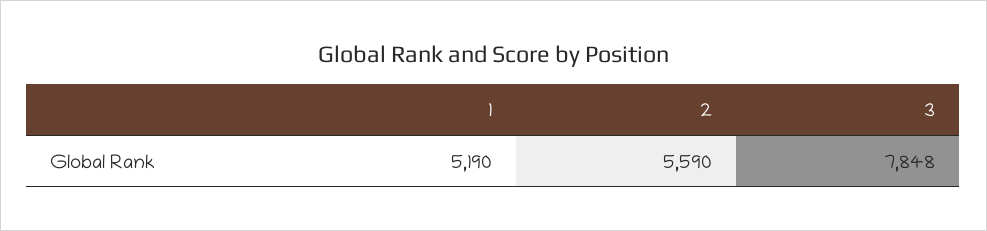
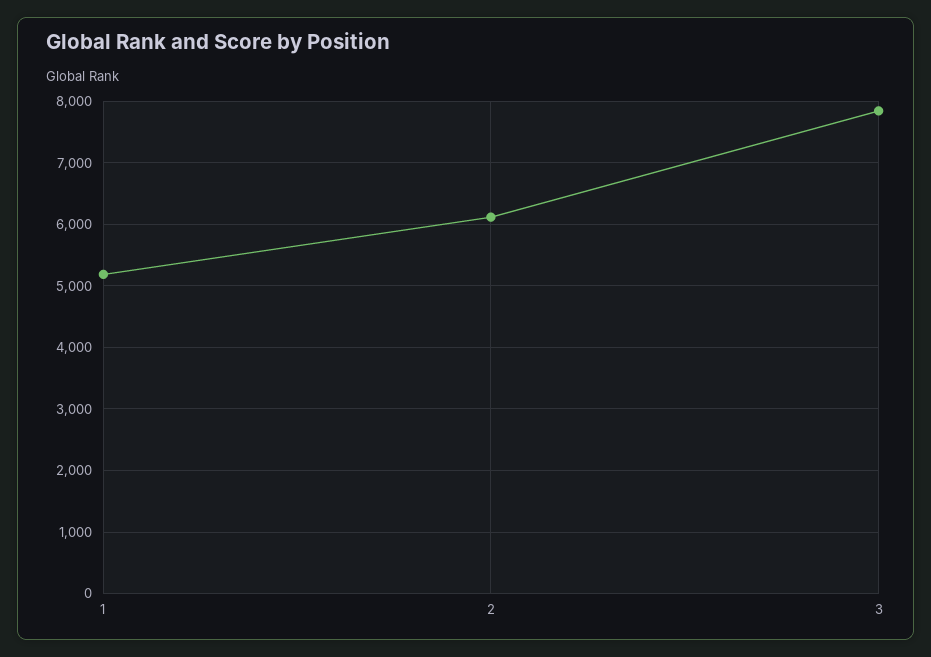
2: 5590 -> 6100

